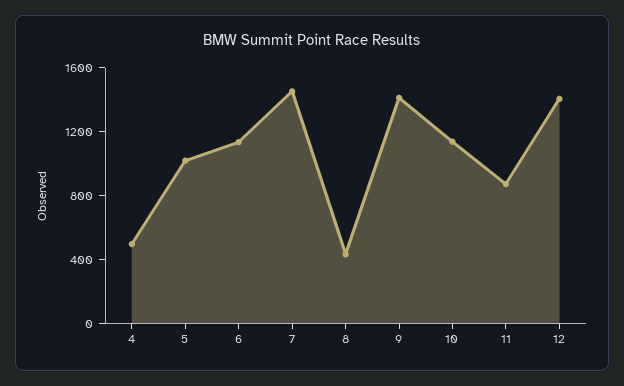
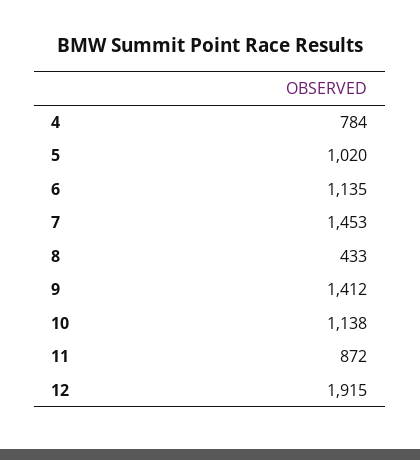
4: 500 -> 784
12: 1400 -> 1915

